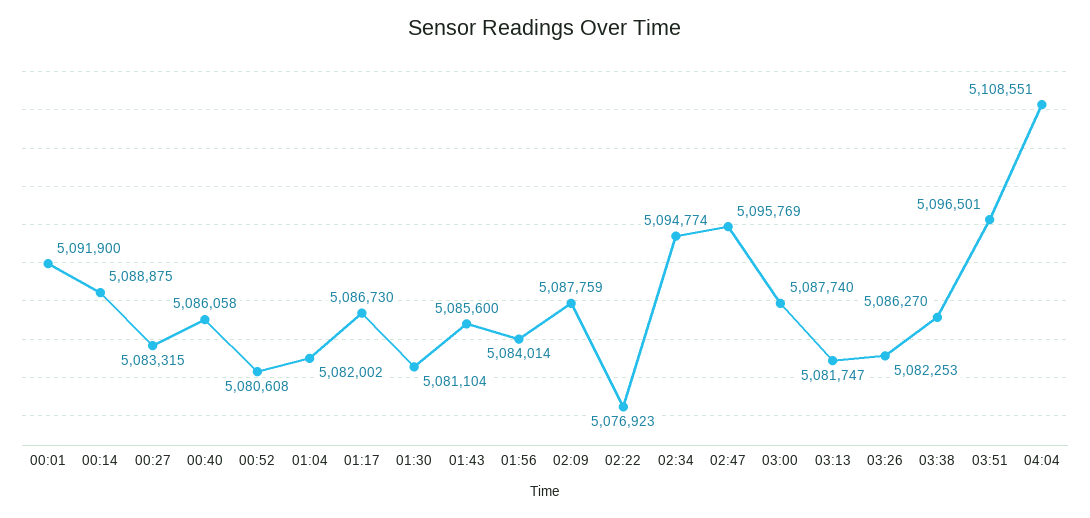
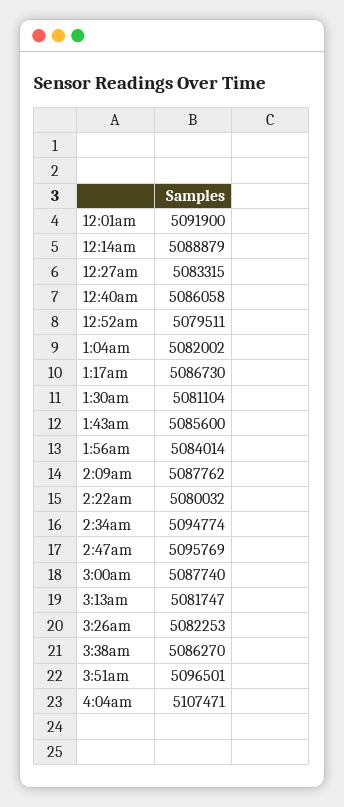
00:14: 5088875 -> 5088879
00:52: 5080608 -> 5079511
02:09: 5087759 -> 5087762
02:22: 5076923 -> 5080032
04:04: 5108551 -> 5107471

